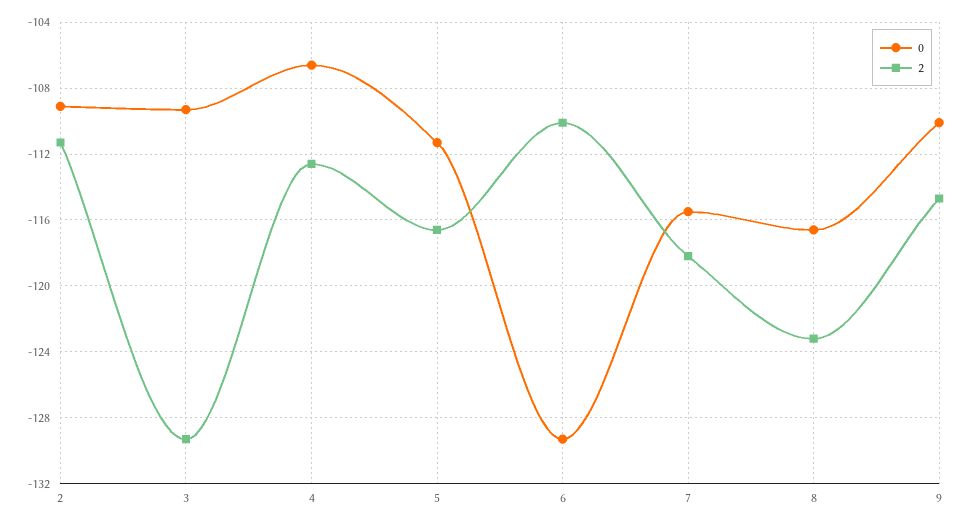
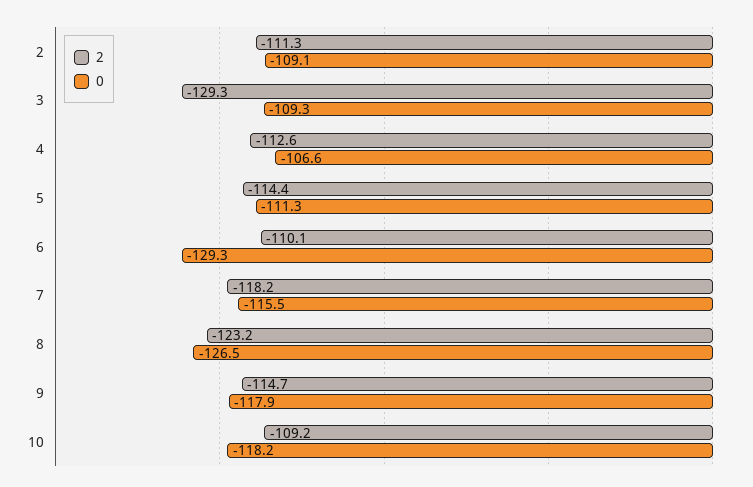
2, 5: -116.5 -> -114.4
0, 8: -116.5 -> -126.5
0, 9: -110 -> -117.9
2, 10: none -> -109.2
0, 10: none -> -118.2

